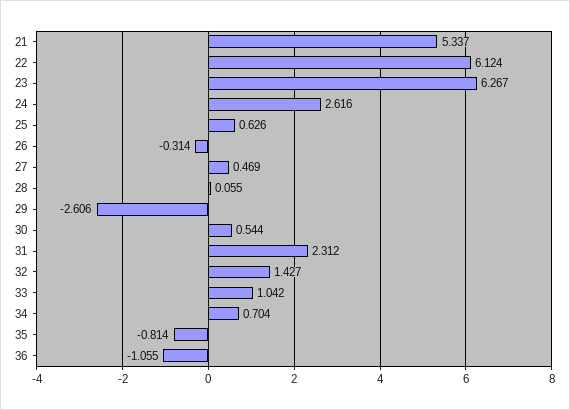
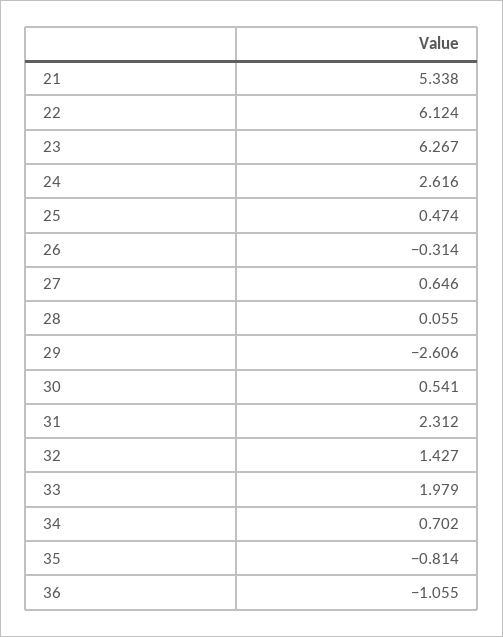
21: 5.337 -> 5.338
25: 0.626 -> 0.474
27: 0.469 -> 0.646
30: 0.544 -> 0.541
33: 1.042 -> 1.979
34: 0.704 -> 0.702

